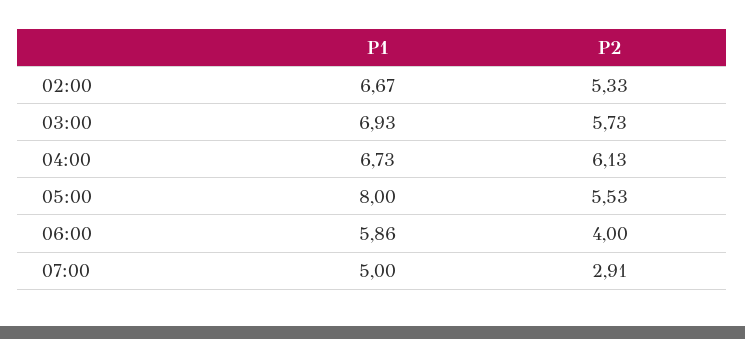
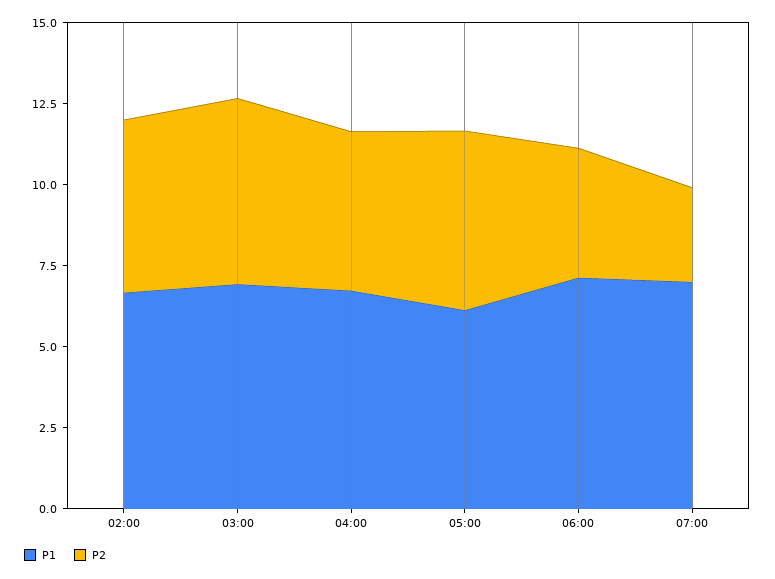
P2, 04:00: 6.13 -> 5
P1, 05:00: 8 -> 6
P1, 06:00: 5.86 -> 7
P1, 07:00: 5 -> 7

